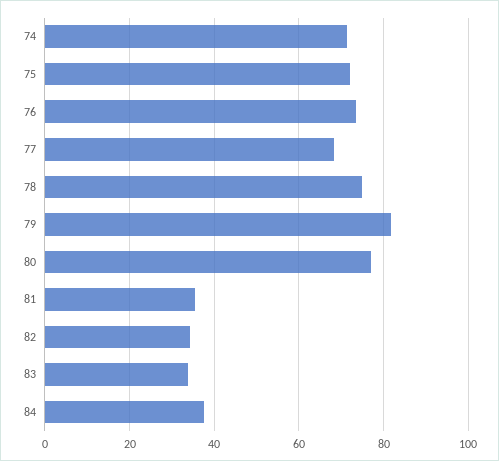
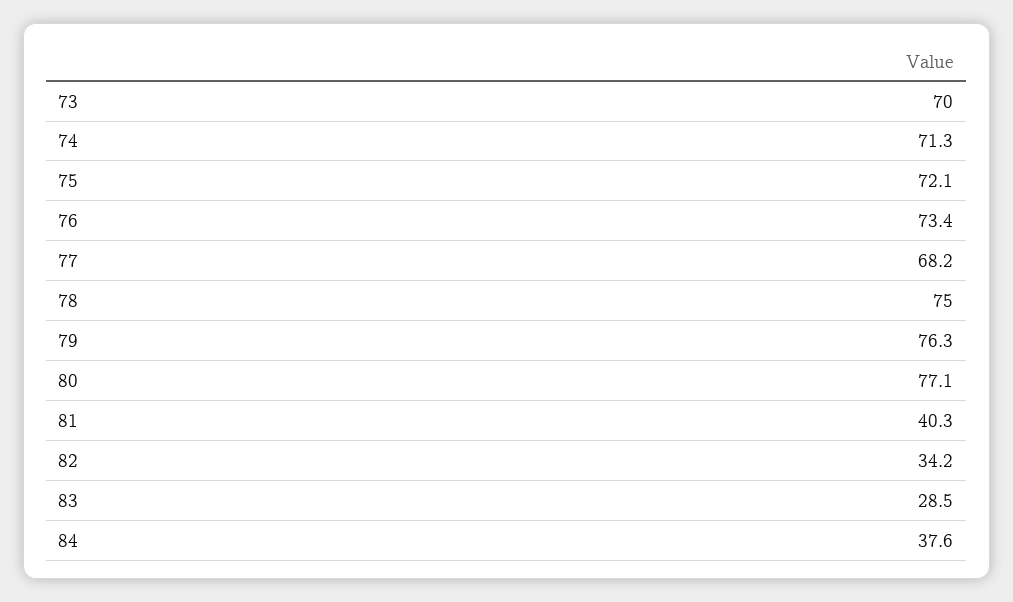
79: 82 -> 76.3
81: 36 -> 40.3
83: 34 -> 28.5
73: none -> 70

